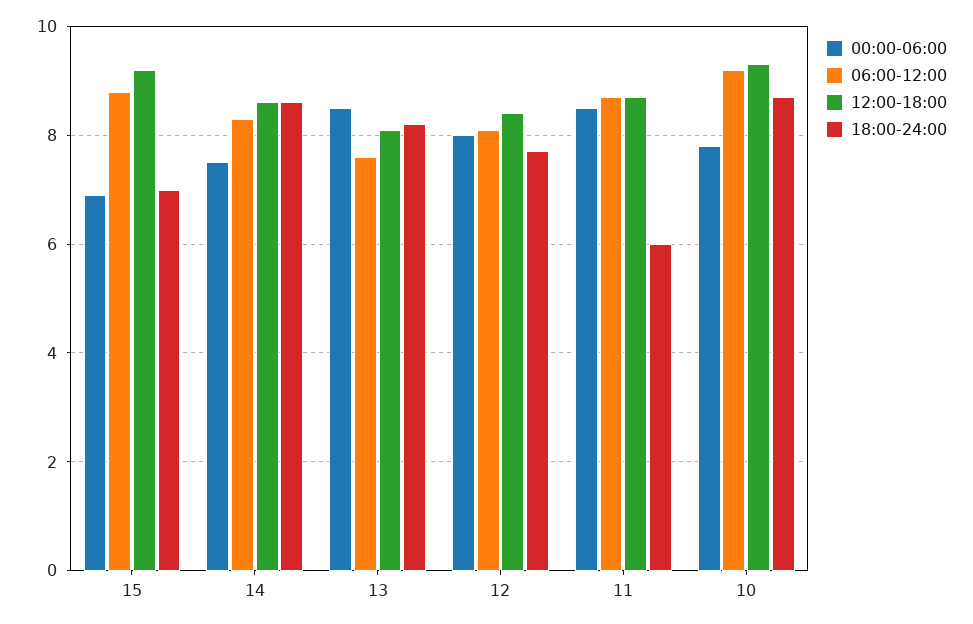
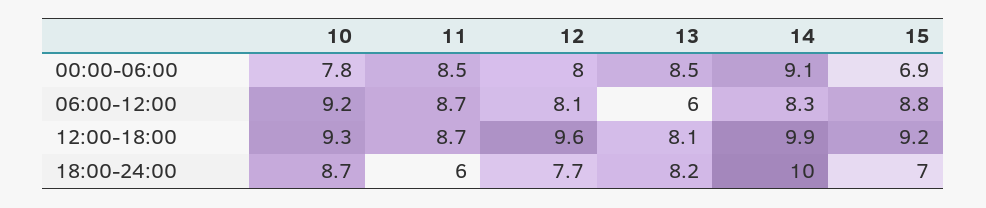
00:00-06:00, 14: 7.5 -> 9.1
12:00-18:00, 14: 8.5 -> 9.9
18:00-24:00, 14: 8.5 -> 10
06:00-12:00, 13: 7.5 -> 6
12:00-18:00, 12: 8.5 -> 9.6

